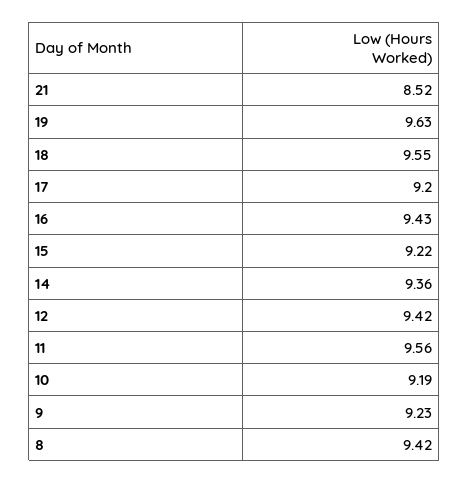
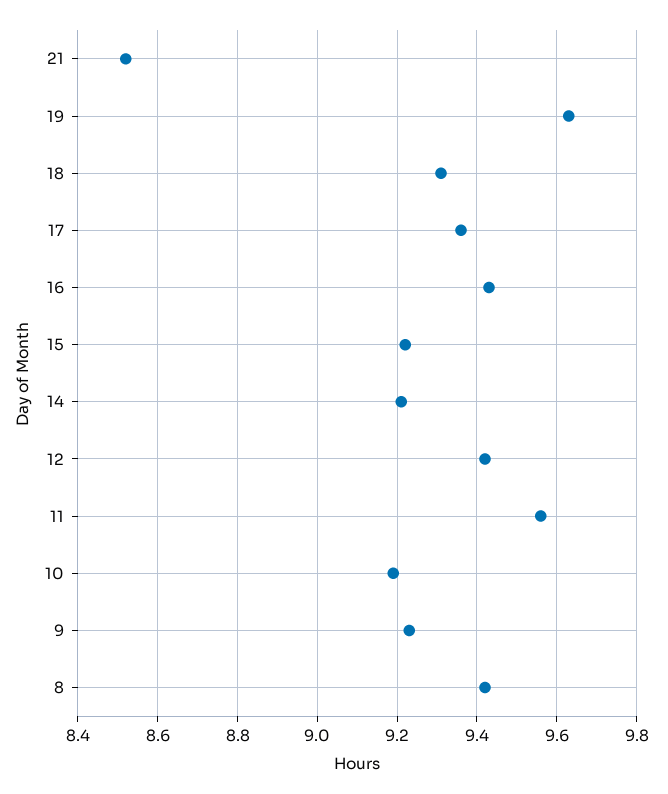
18: 9.55 -> 9.3
17: 9.2 -> 9.35
14: 9.36 -> 9.2

